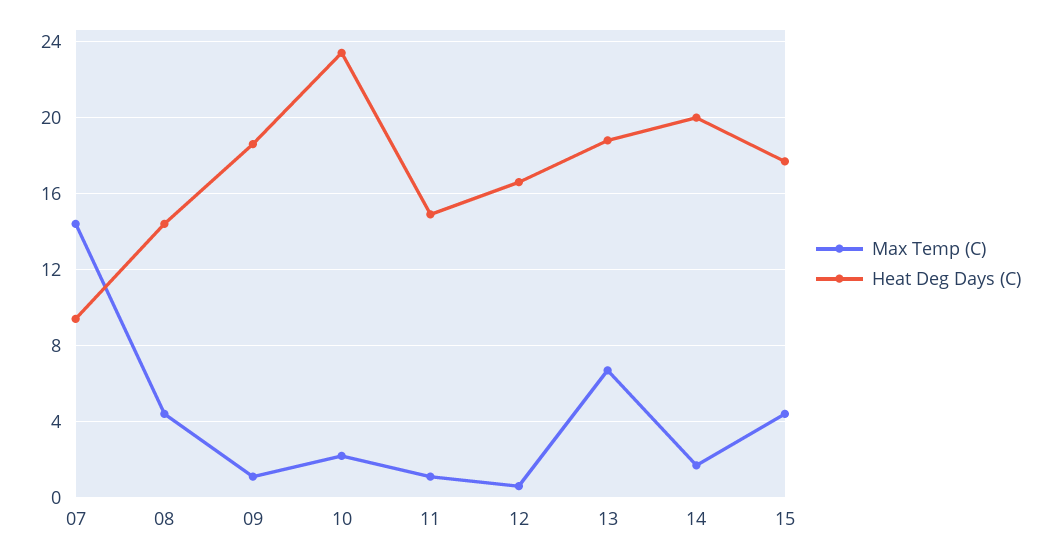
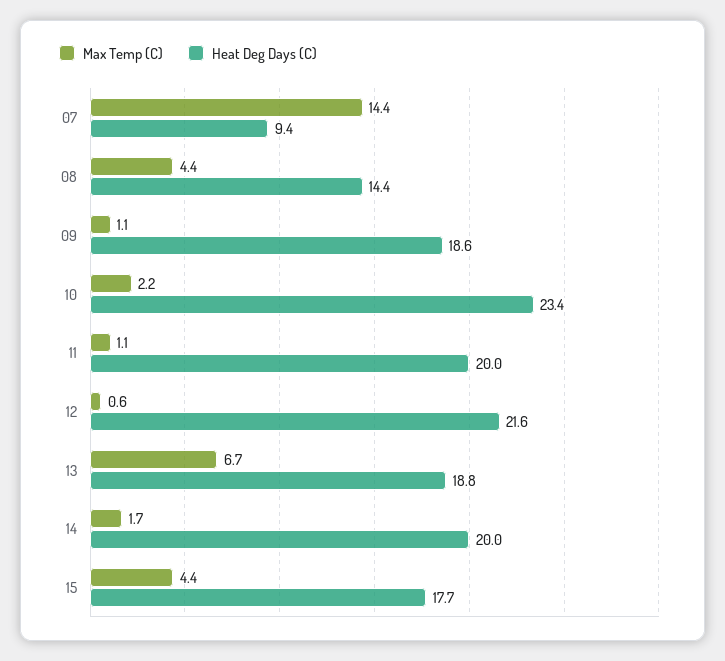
Heat Deg Days (C), 11: 15 -> 20
Heat Deg Days (C), 12: 16.5 -> 21.6

